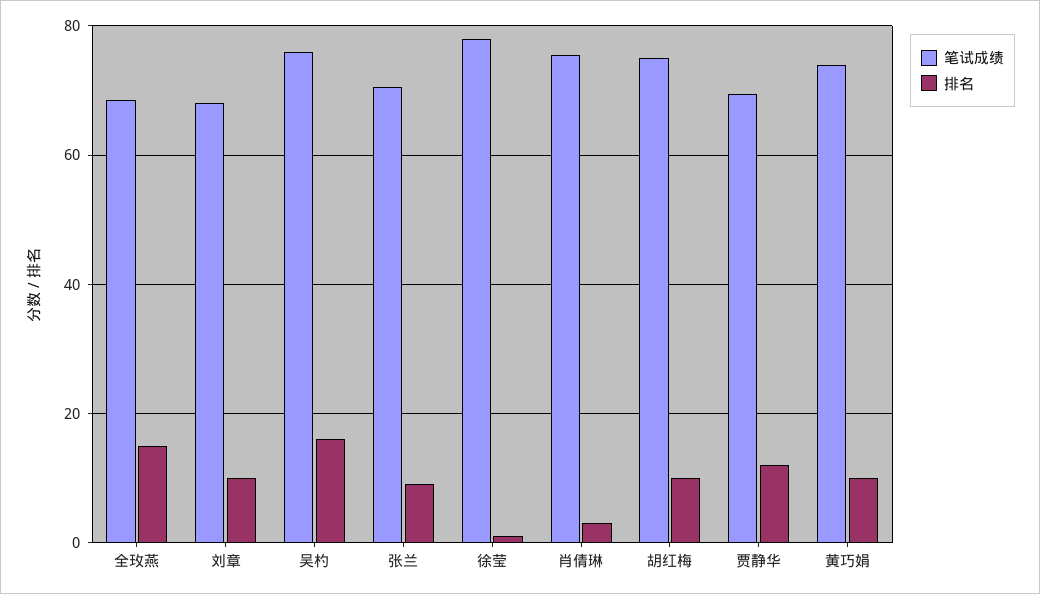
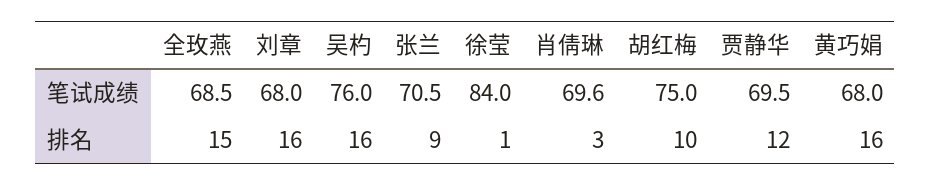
排名, 刘章: 10 -> 16
笔试成绩, 徐莹: 78 -> 84
笔试成绩, 肖倩琳: 76 -> 69.6
笔试成绩, 黄巧娟: 74 -> 68
排名, 黄巧娟: 10 -> 16

